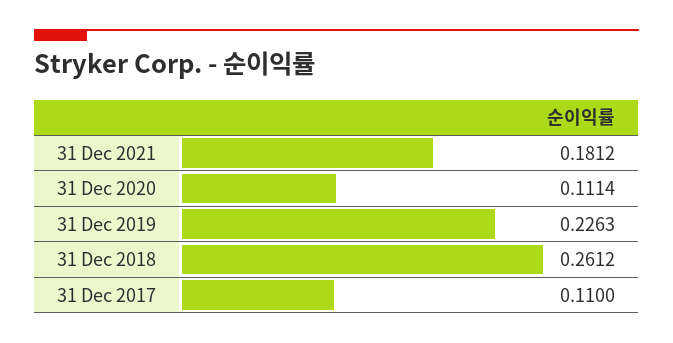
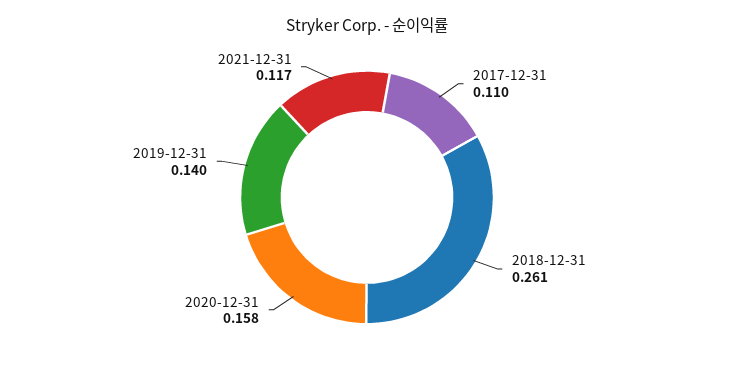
31 Dec 2021: 0.1812 -> 0.117
31 Dec 2020: 0.1114 -> 0.158
31 Dec 2019: 0.2263 -> 0.14

